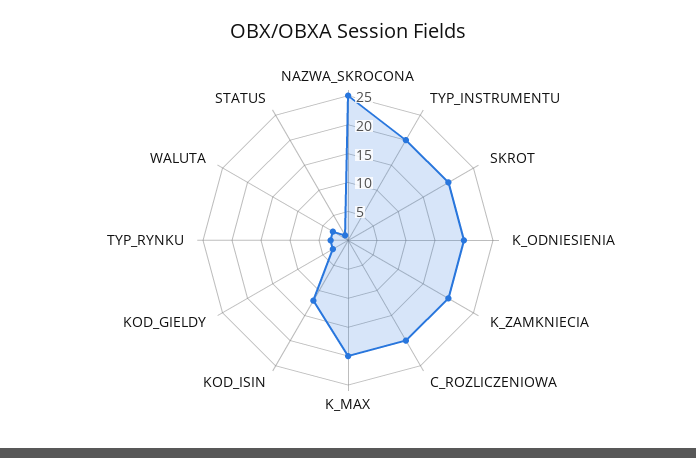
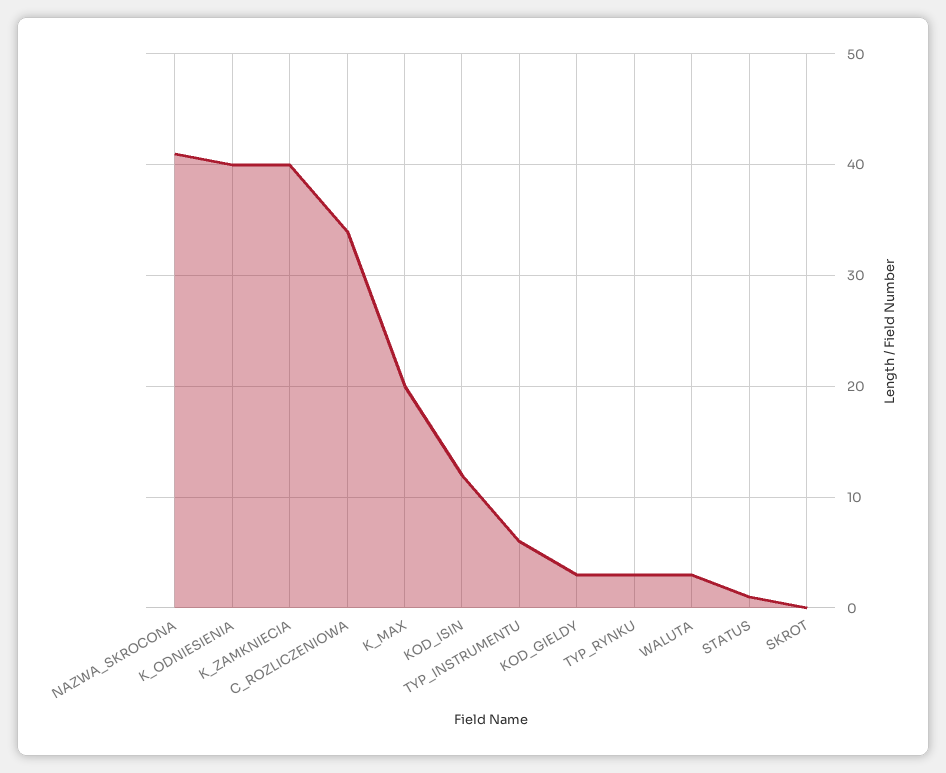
NAZWA_SKROCONA: 25 -> 41
TYP_INSTRUMENTU: 20 -> 6
SKROT: 20 -> 0
K_ODNIESIENIA: 20 -> 40
K_ZAMKNIECIA: 20 -> 40
C_ROZLICZENIOWA: 20 -> 34

